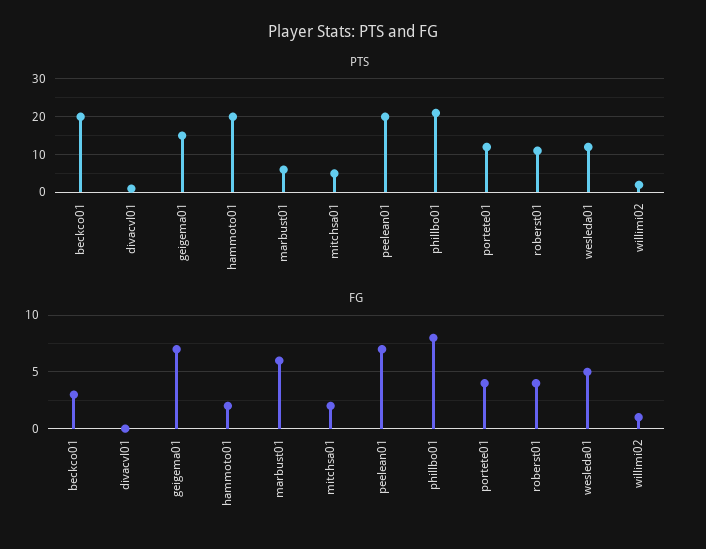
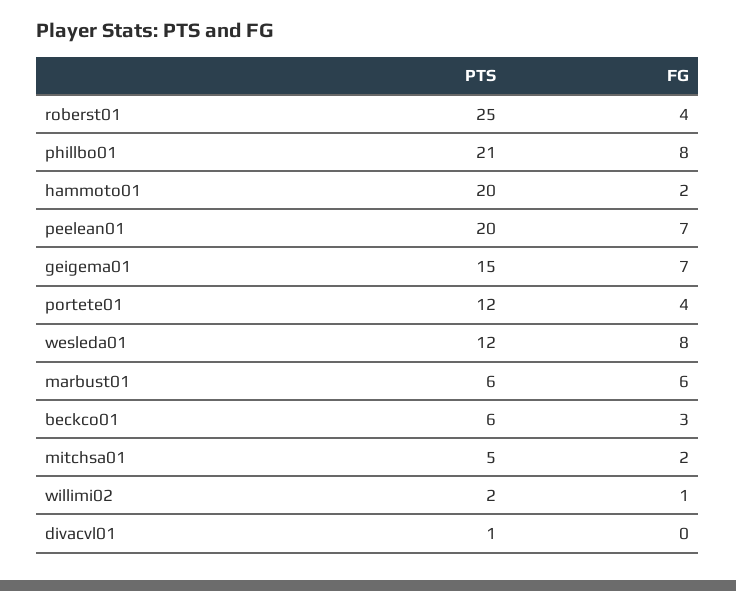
PTS, beckco01: 20 -> 6
PTS, roberst01: 10 -> 25
FG, wesleda01: 5 -> 8

